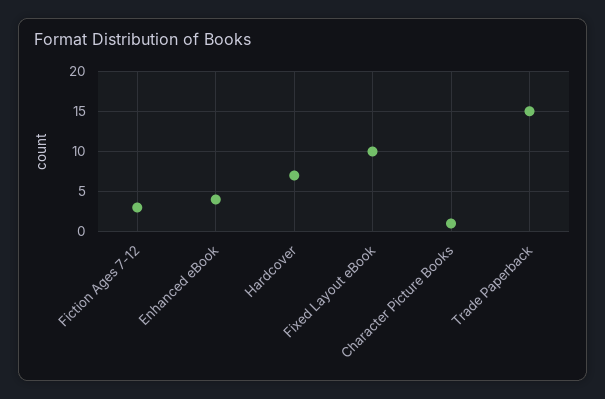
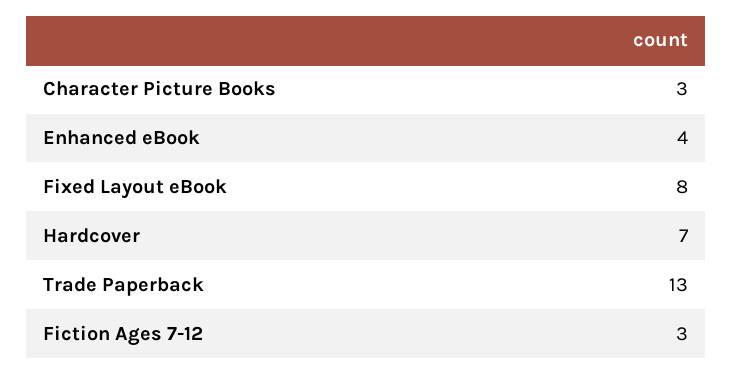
Fixed Layout eBook: 10 -> 8
Character Picture Books: 1 -> 3
Trade Paperback: 15 -> 13

